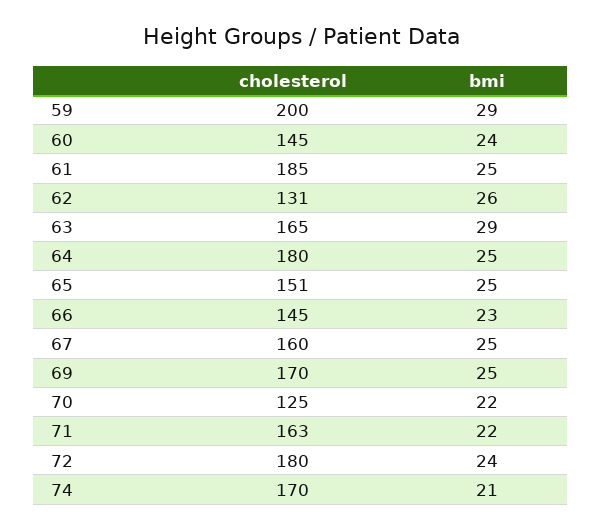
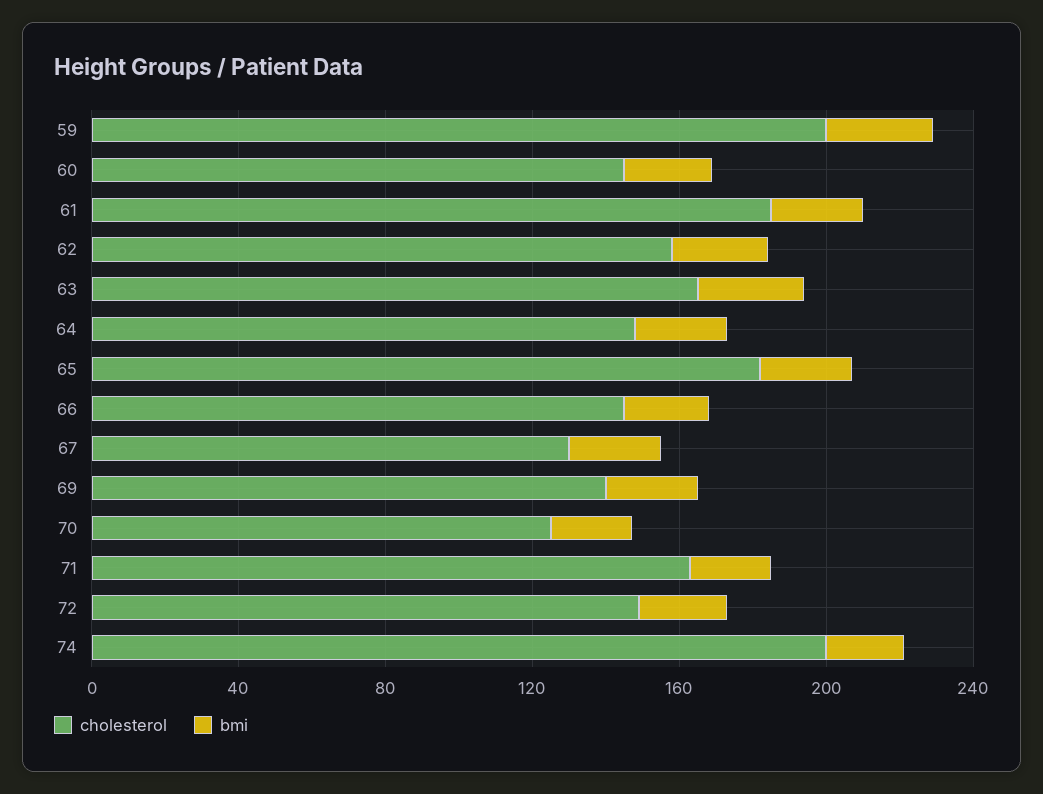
cholesterol, 62: 131 -> 160
cholesterol, 64: 180 -> 150
cholesterol, 65: 151 -> 180
cholesterol, 67: 160 -> 130
cholesterol, 69: 170 -> 140
cholesterol, 72: 180 -> 150
cholesterol, 74: 170 -> 200

